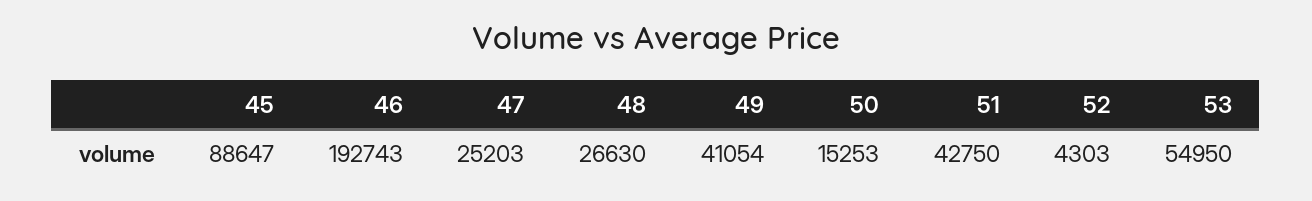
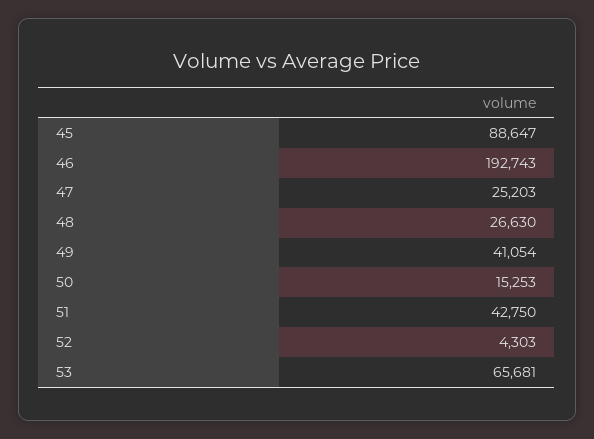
53: 54950 -> 65681

